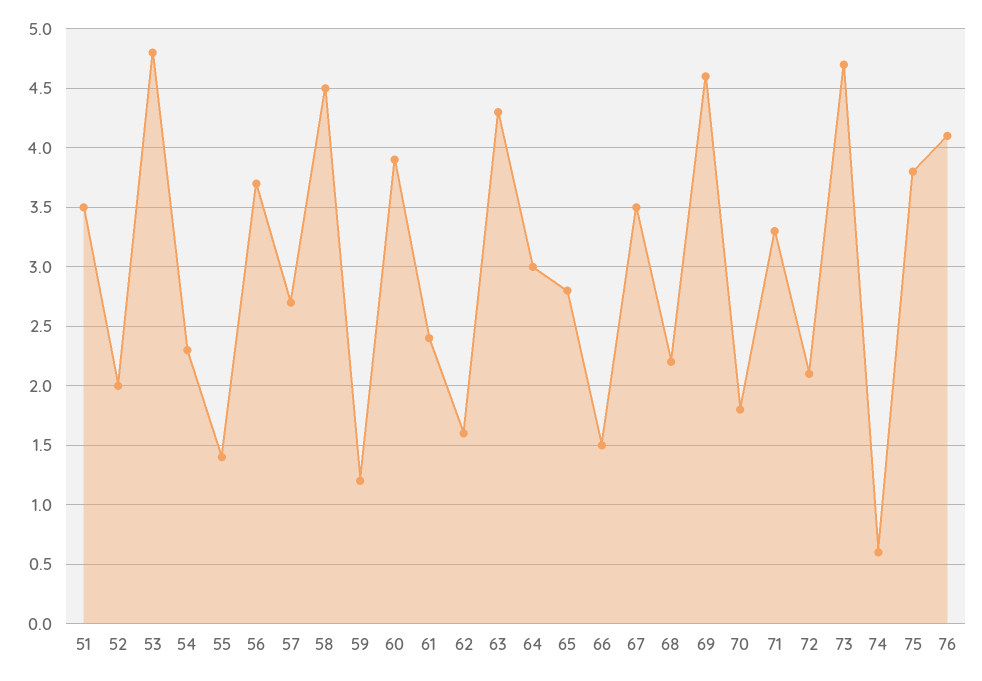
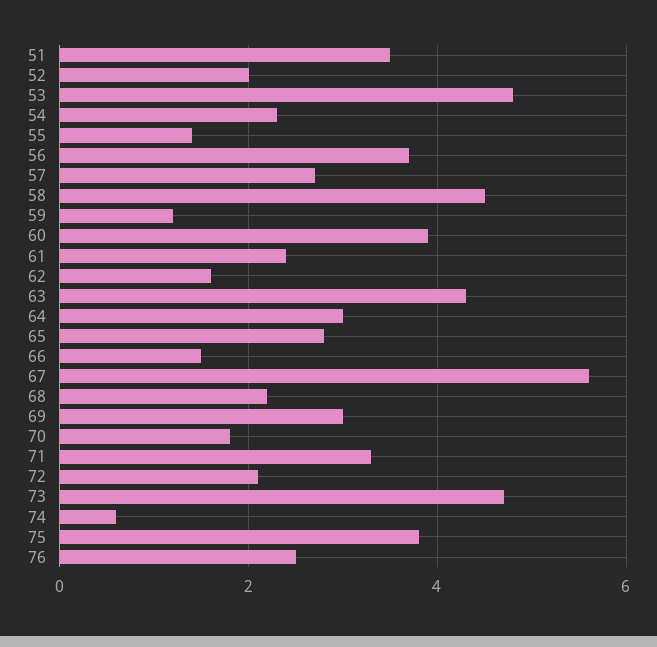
67: 3.5 -> 5.5
69: 4.6 -> 3
76: 4.1 -> 2.5

